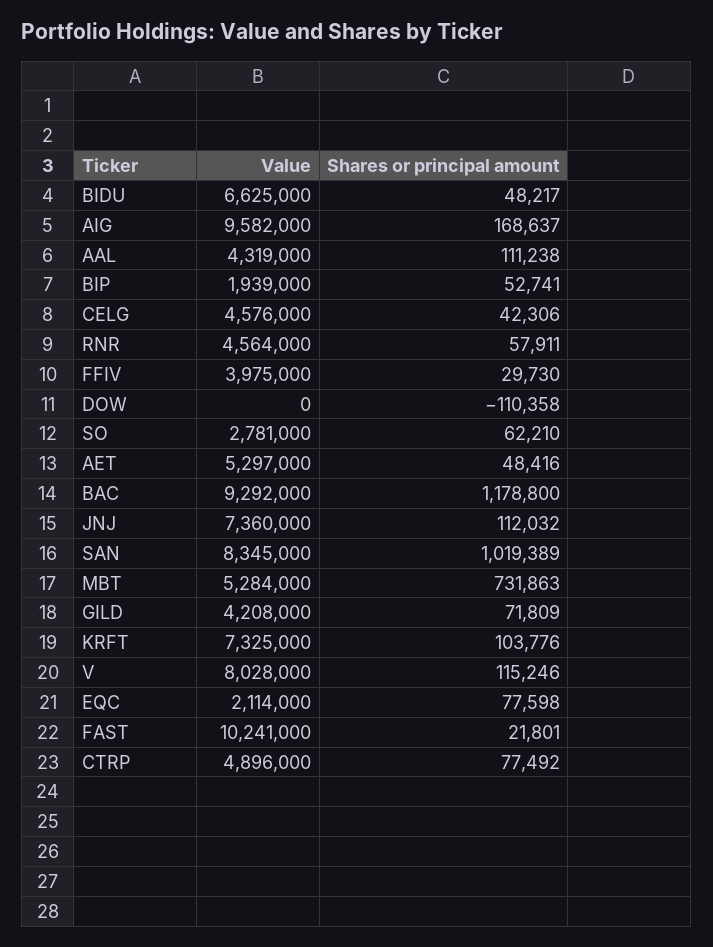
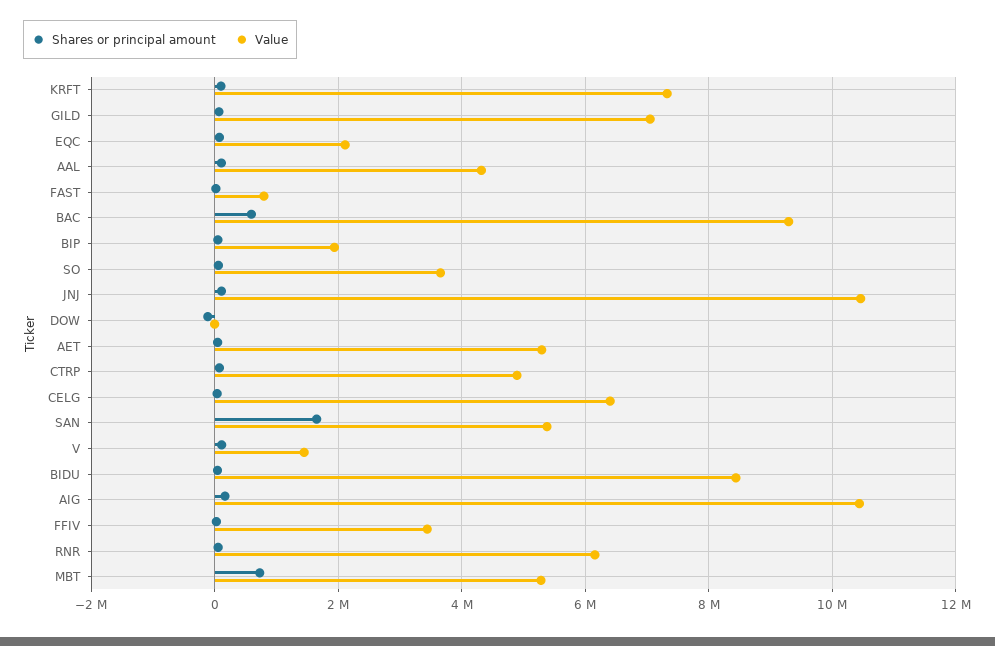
Value, BIDU: 6625000 -> 8400000
Value, AIG: 9582000 -> 10400000
Value, CELG: 4576000 -> 6400000
Value, RNR: 4564000 -> 6200000
Value, FFIV: 3975000 -> 3400000
Value, SO: 2781000 -> 3600000
Shares or principal amount, BAC: 1178800 -> 600000
Value, JNJ: 7360000 -> 10400000
Value, SAN: 8345000 -> 5400000
Shares or principal amount, SAN: 1019389 -> 1600000
Value, GILD: 4208000 -> 7000000
Value, V: 8028000 -> 1400000
Value, FAST: 10241000 -> 800000

